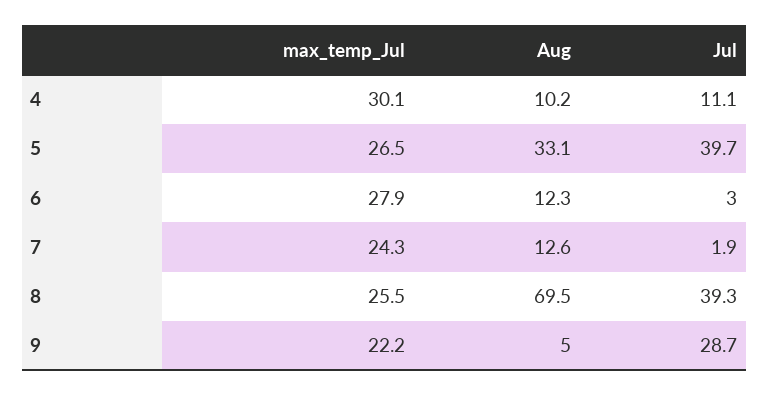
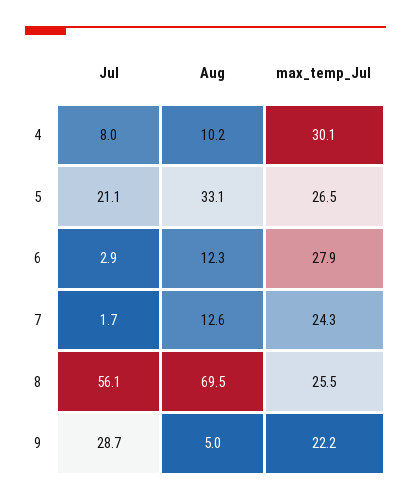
Jul, 4: 11.1 -> 8
Jul, 5: 39.7 -> 21.1
Jul, 6: 3 -> 2.9
Jul, 7: 1.9 -> 1.7
Jul, 8: 39.3 -> 56.1

